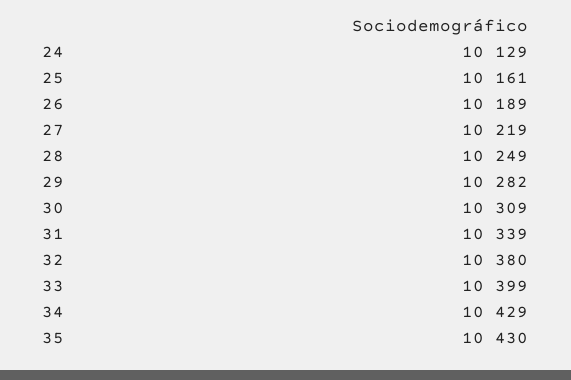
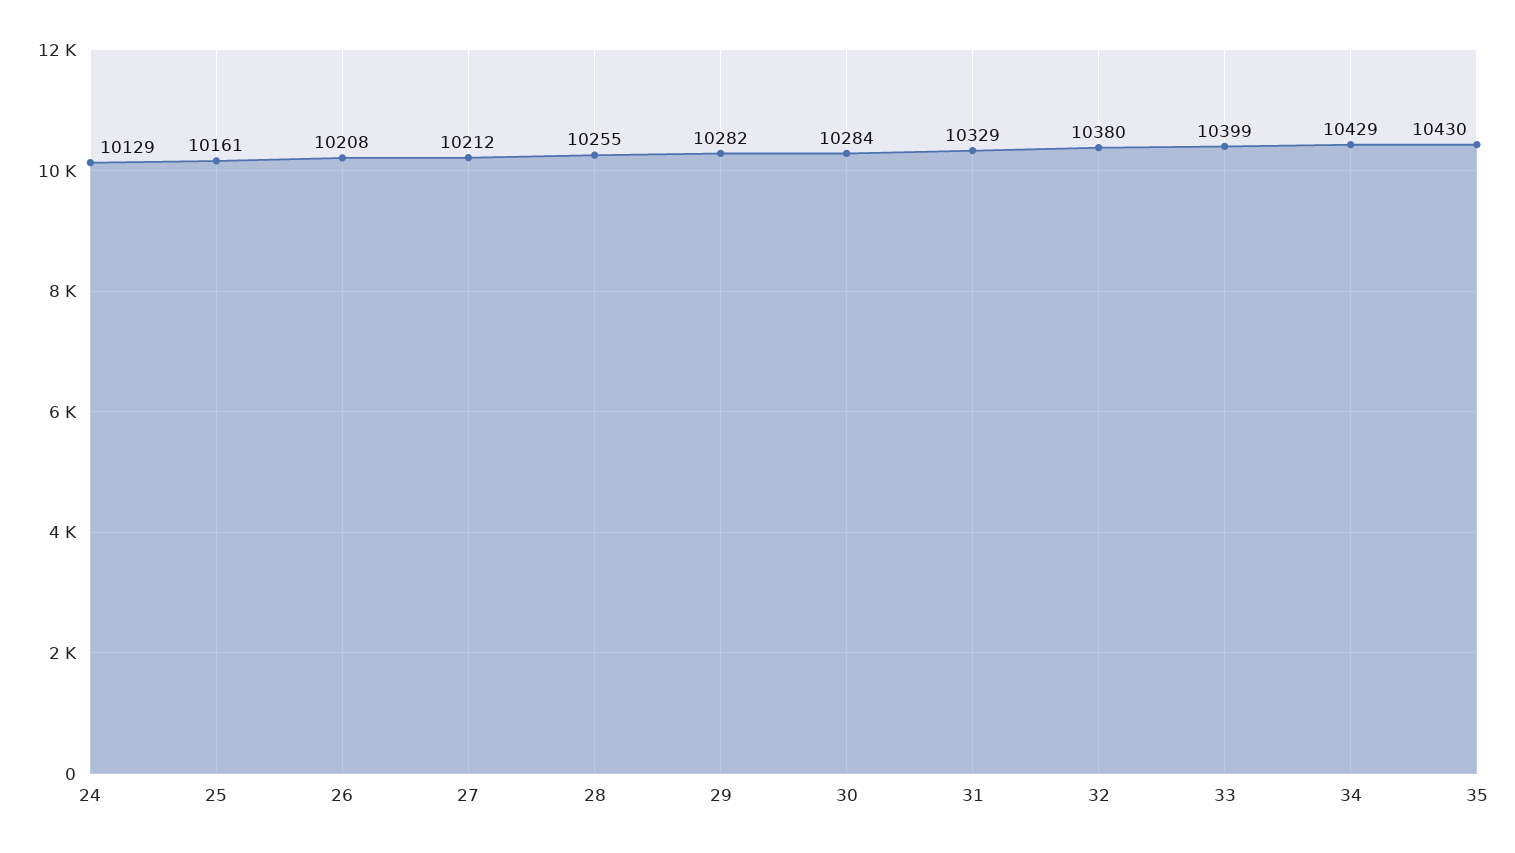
26: 10189 -> 10208
27: 10219 -> 10212
28: 10249 -> 10255
30: 10309 -> 10284
31: 10339 -> 10329

